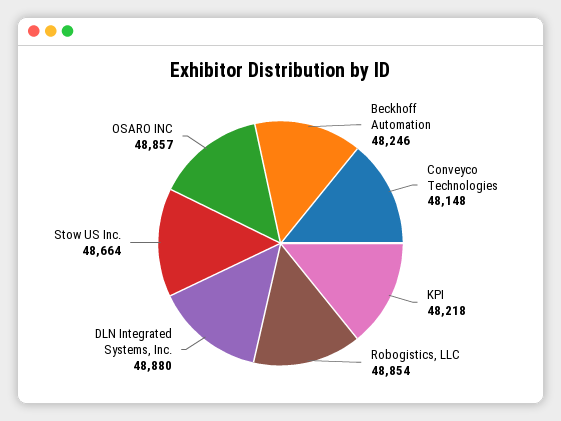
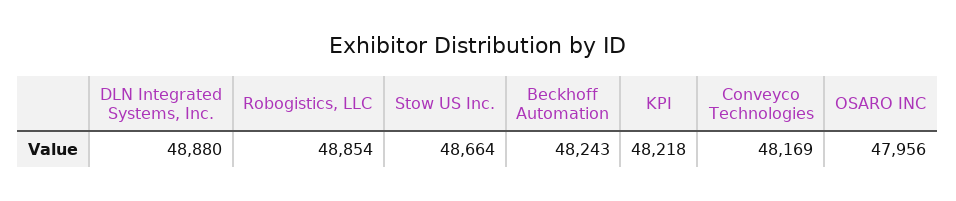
Beckhoff Automation: 48246 -> 48243
Conveyco Technologies: 48148 -> 48169
OSARO INC: 48857 -> 47956

